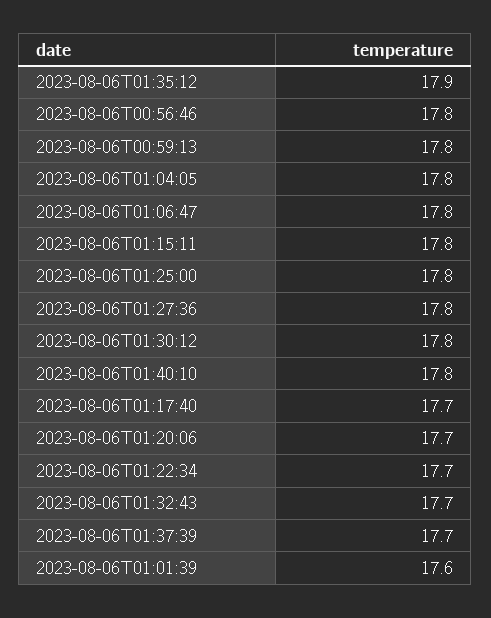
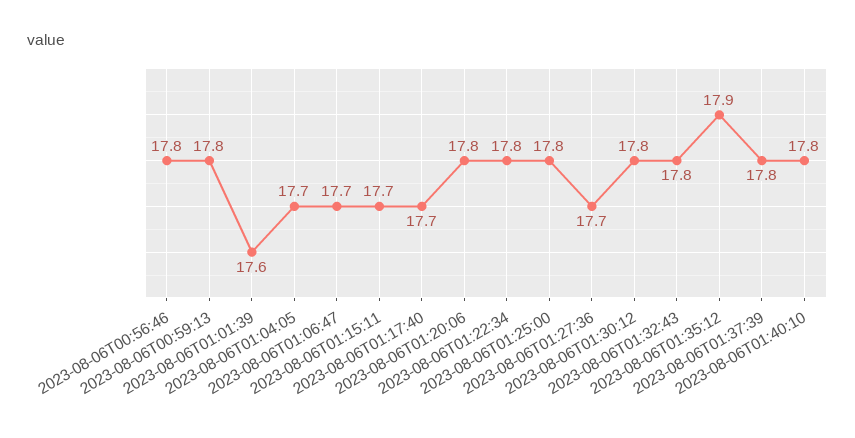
2023-08-06T01:04:05: 17.8 -> 17.7
2023-08-06T01:06:47: 17.8 -> 17.7
2023-08-06T01:15:11: 17.8 -> 17.7
2023-08-06T01:27:36: 17.8 -> 17.7
2023-08-06T01:20:06: 17.7 -> 17.8
2023-08-06T01:22:34: 17.7 -> 17.8
2023-08-06T01:32:43: 17.7 -> 17.8
2023-08-06T01:37:39: 17.7 -> 17.8

